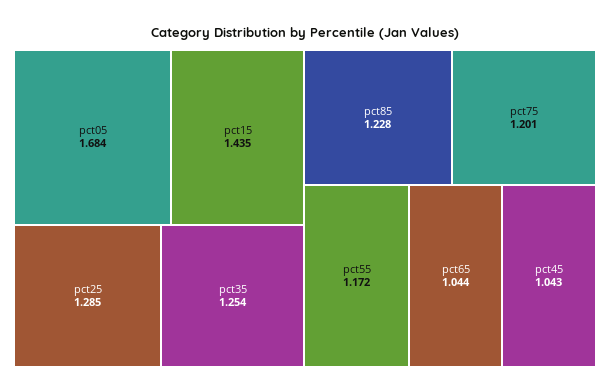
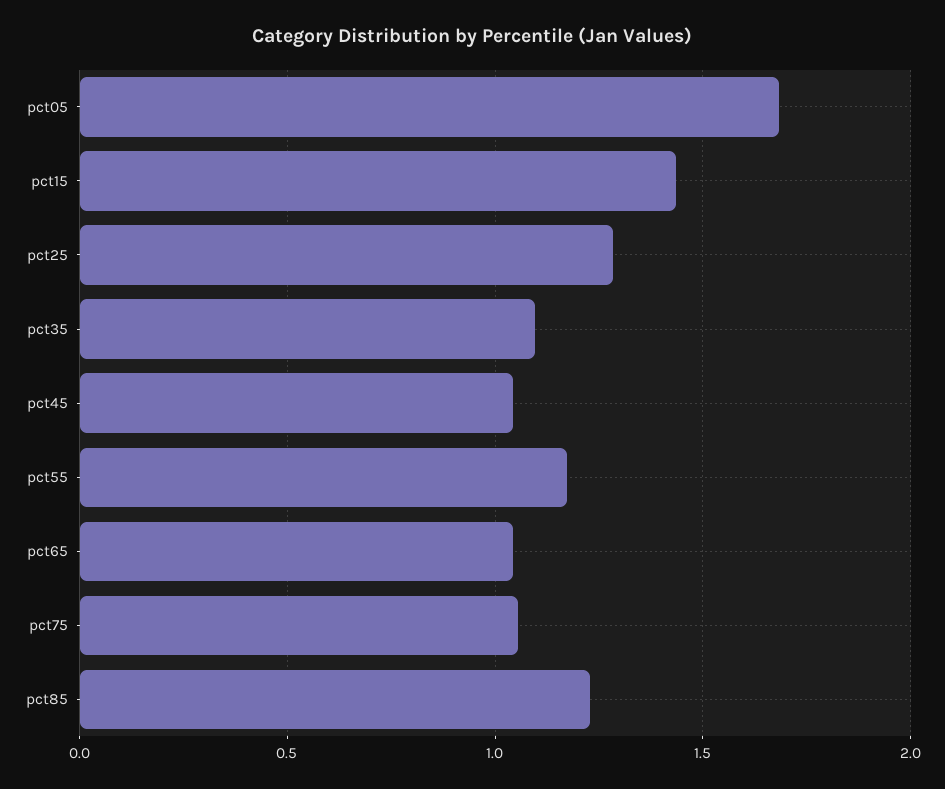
pct35: 1.254 -> 1.1
pct75: 1.201 -> 1.05

